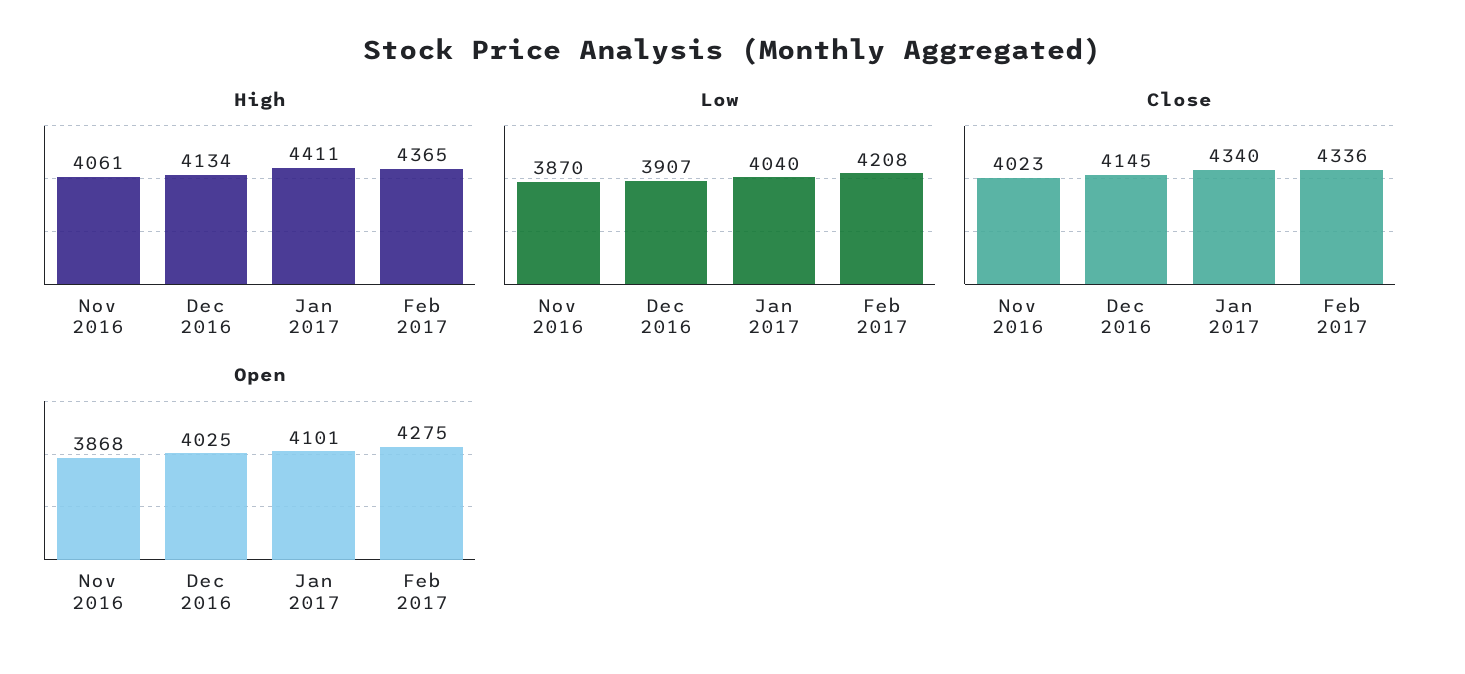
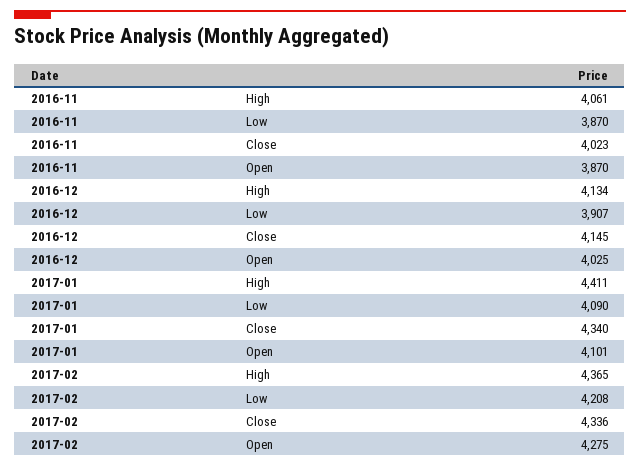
Low, Jan 2017: 4040 -> 4090
Open, Nov 2016: 3868 -> 3870

